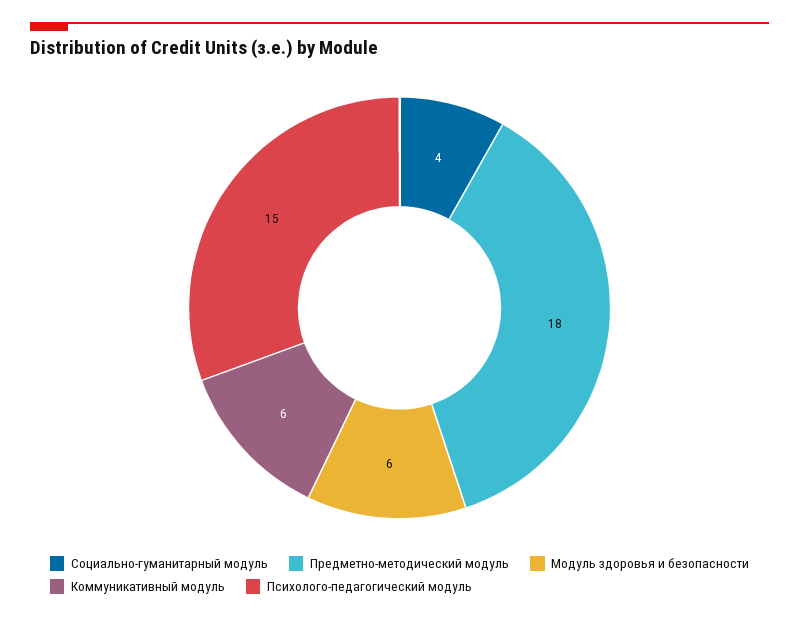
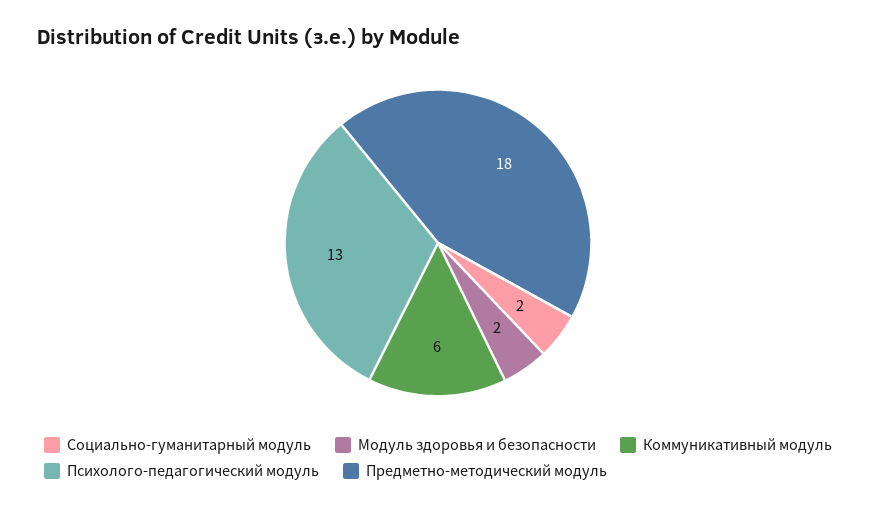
Социально-гуманитарный модуль: 4 -> 2
Модуль здоровья и безопасности: 6 -> 2
Психолого-педагогический модуль: 15 -> 13

